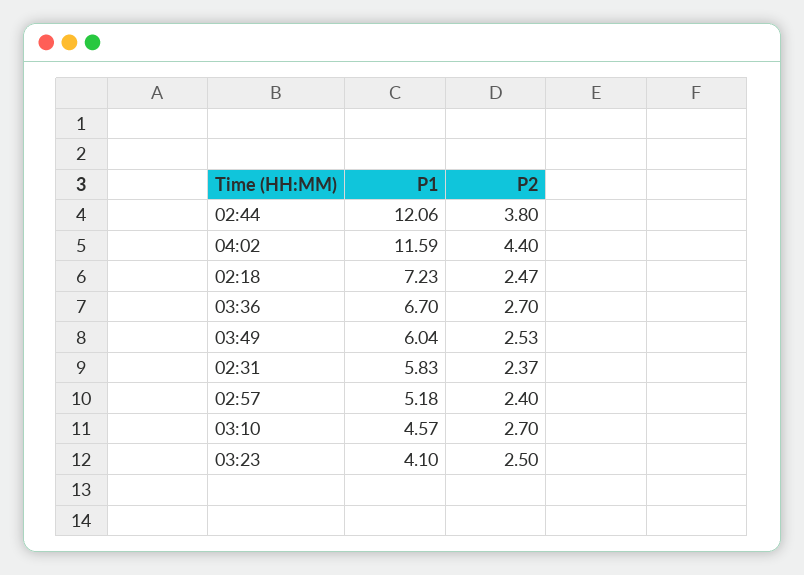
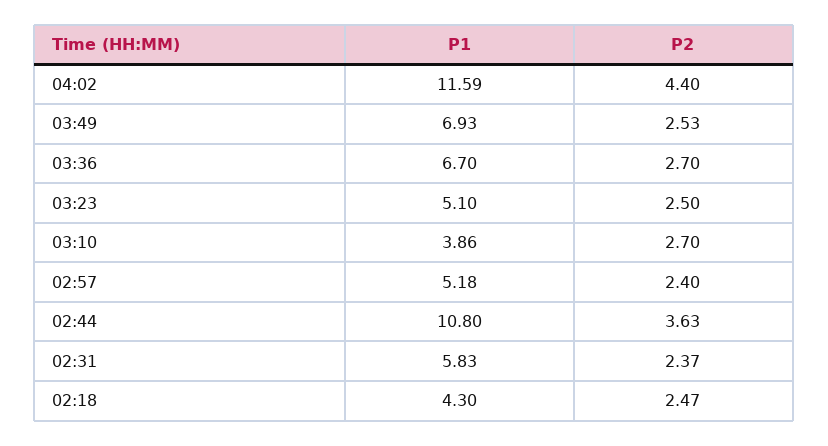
P1, 02:44: 12.06 -> 10.8
P2, 02:44: 3.8 -> 3.63
P1, 02:18: 7.23 -> 4.3
P1, 03:49: 6.04 -> 6.93
P1, 03:10: 4.57 -> 3.86
P1, 03:23: 4.1 -> 5.1

